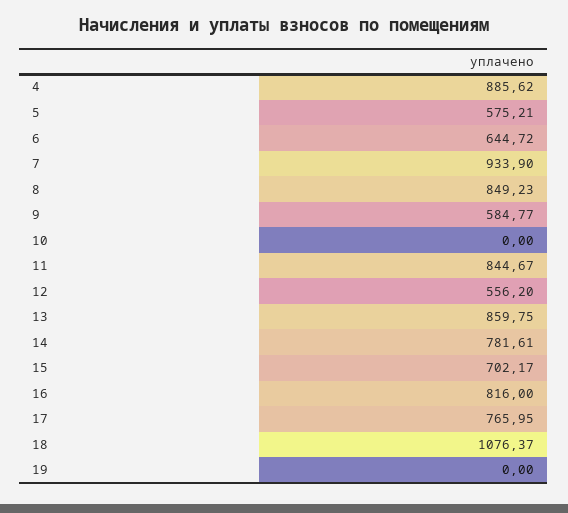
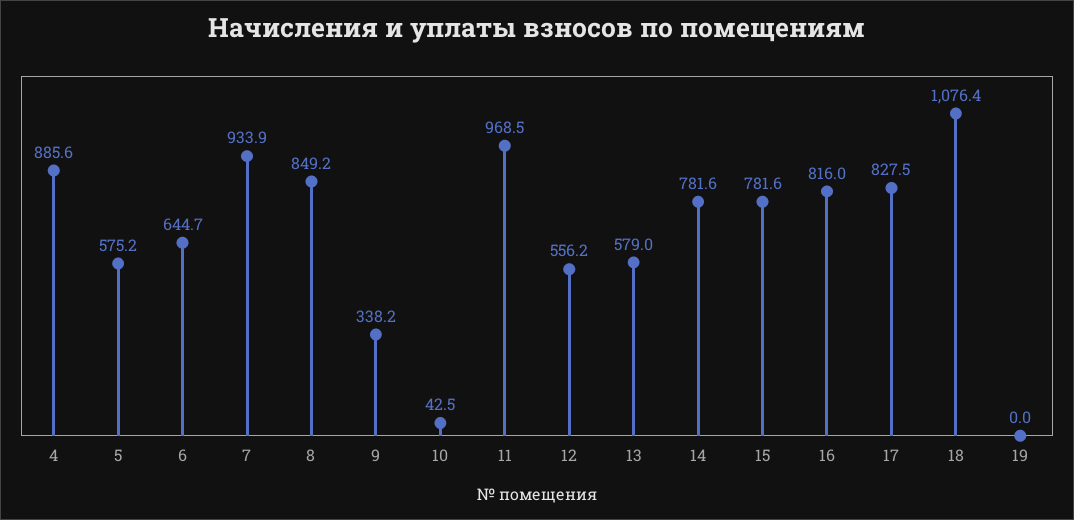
9: 584.77 -> 338.2
10: 0 -> 42.5
11: 844.67 -> 968.5
13: 859.75 -> 579
15: 702.17 -> 781.6
17: 765.95 -> 827.5

